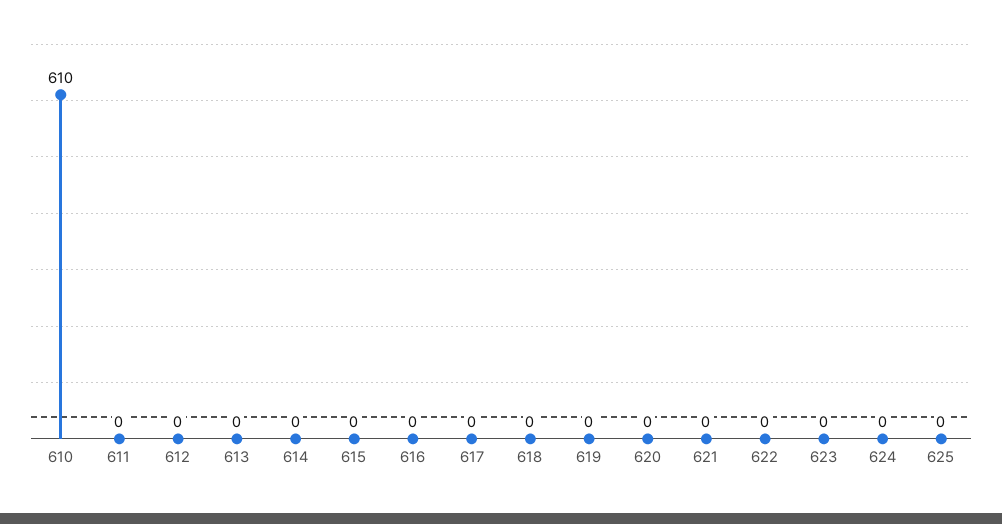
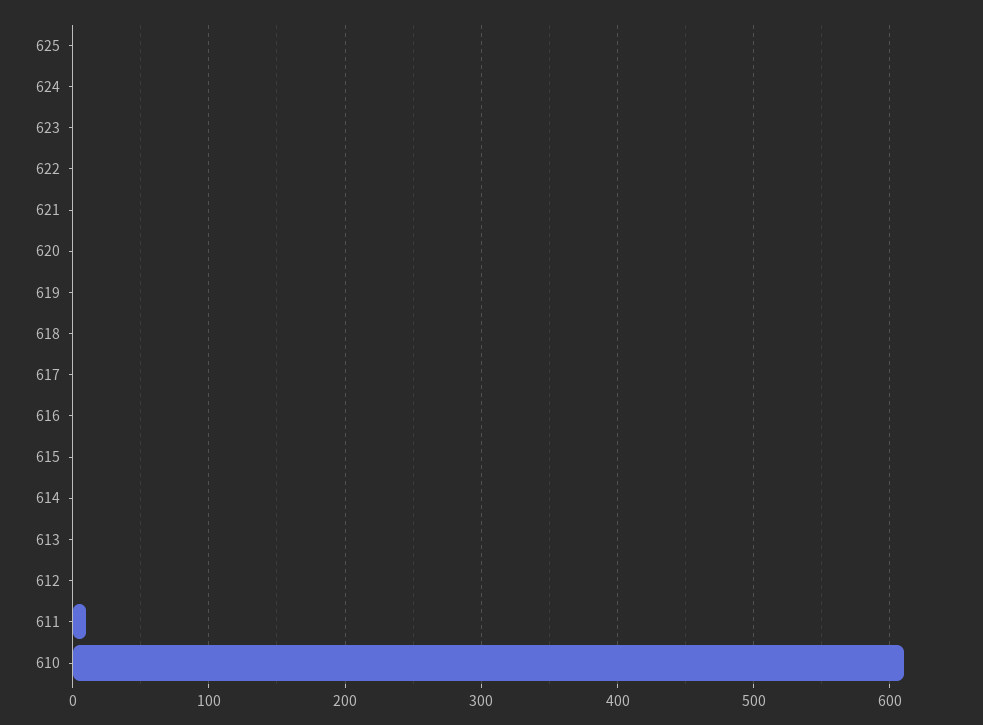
611: 0 -> 10

